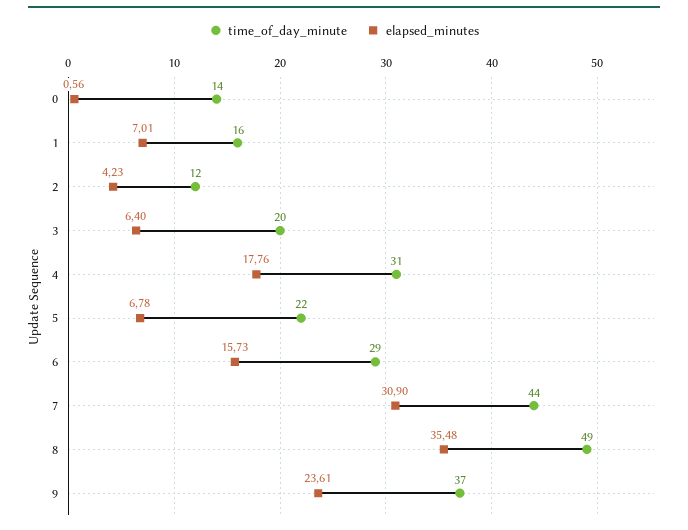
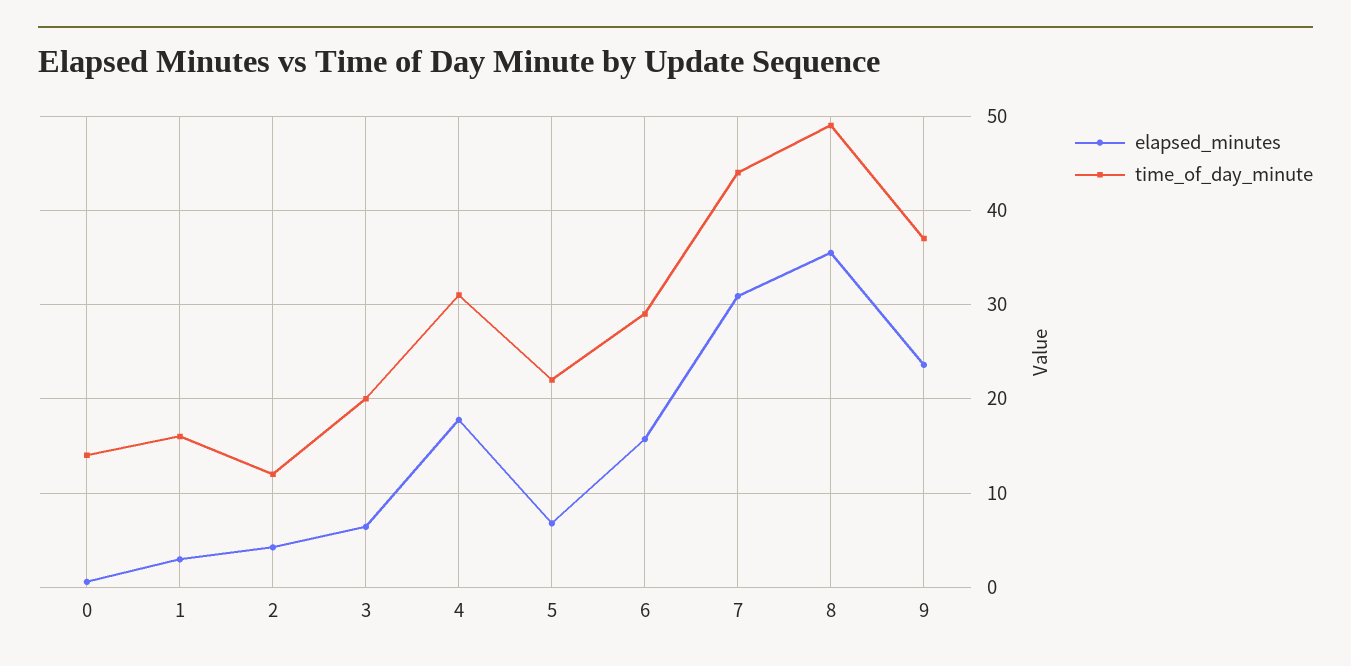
elapsed_minutes, 1: 7.01 -> 3

